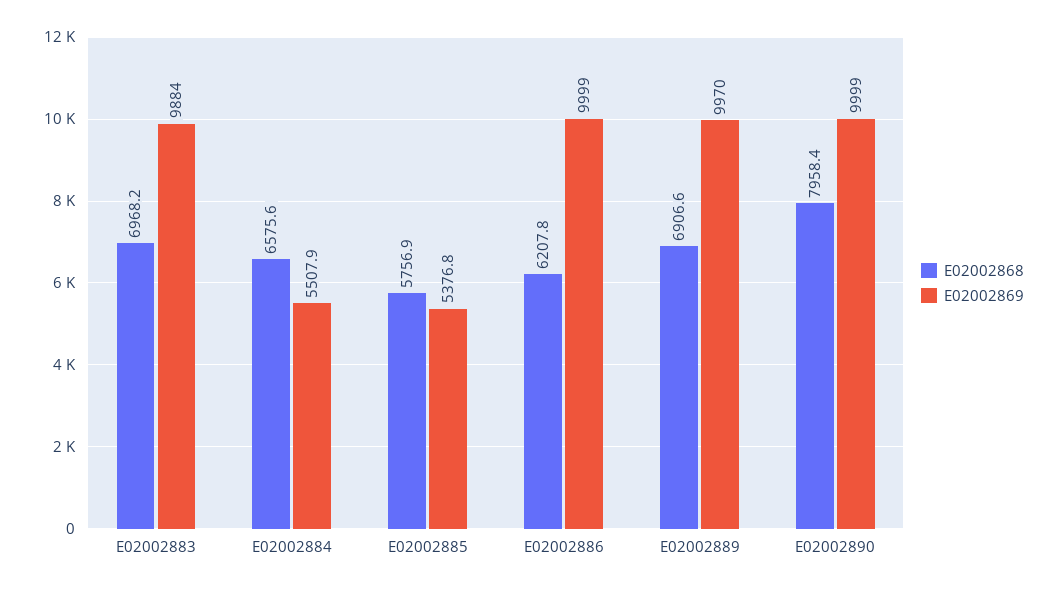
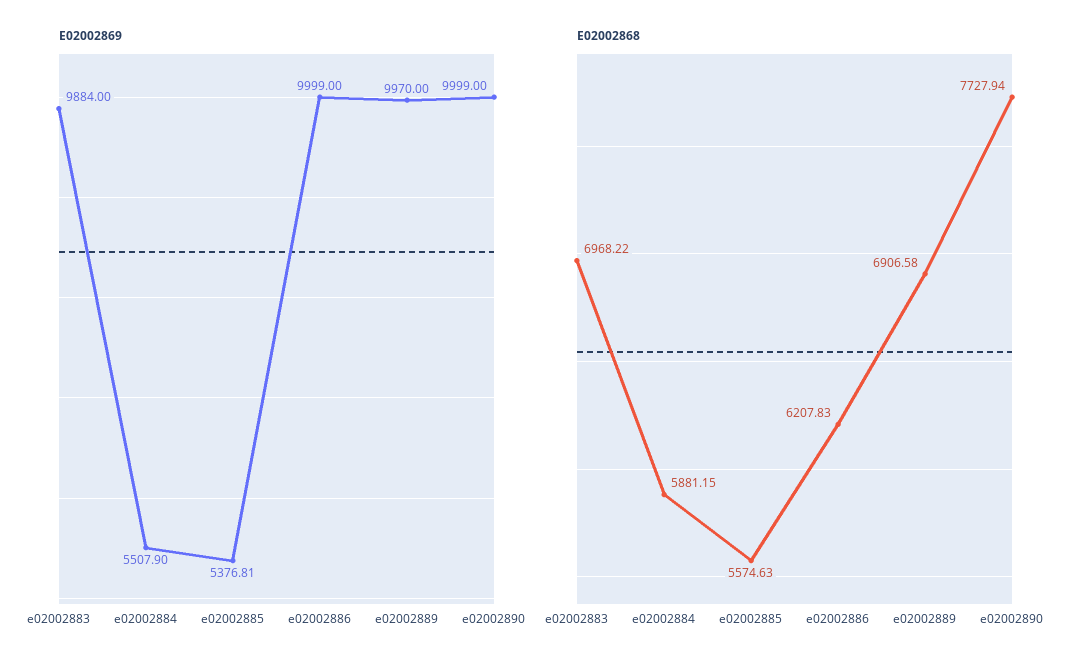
E02002868, E02002884: 6575.6 -> 5881.15
E02002868, E02002885: 5756.9 -> 5574.63
E02002868, E02002890: 7958.4 -> 7727.94

